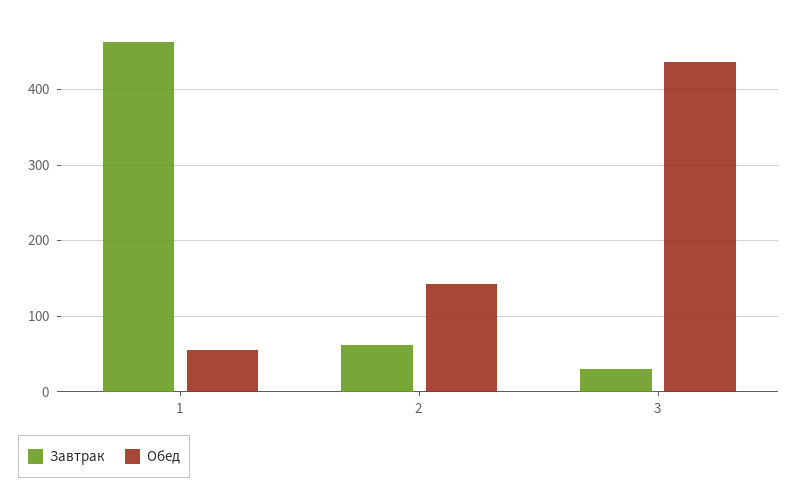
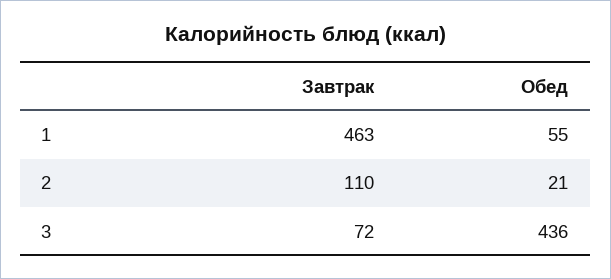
Завтрак, 2: 60 -> 110
Обед, 2: 140 -> 21
Завтрак, 3: 30 -> 72

